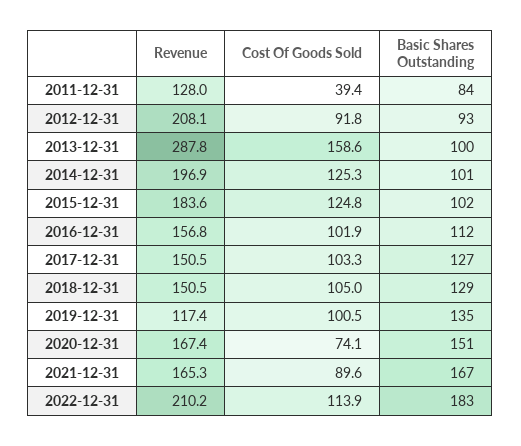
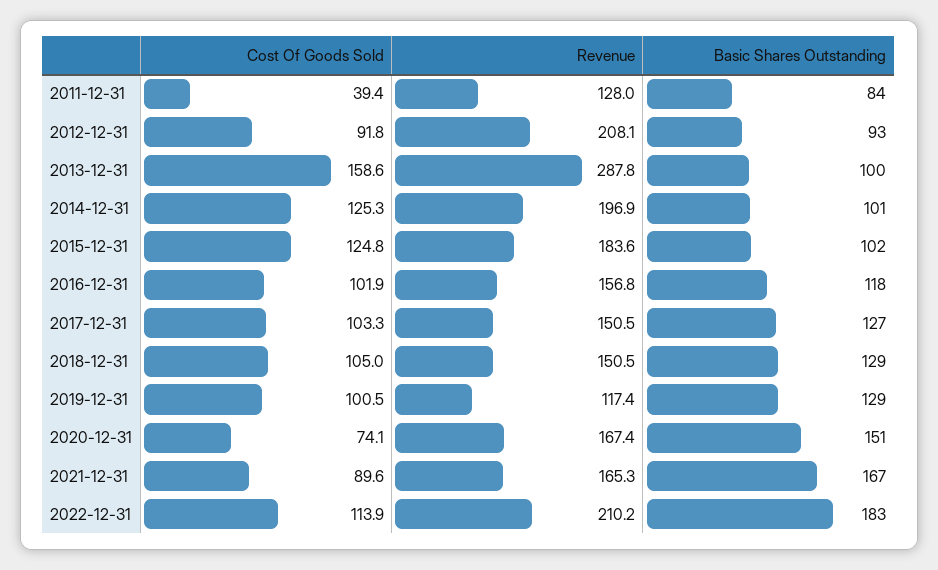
Basic Shares Outstanding, 2016-12-31: 112 -> 118
Basic Shares Outstanding, 2019-12-31: 135 -> 129

